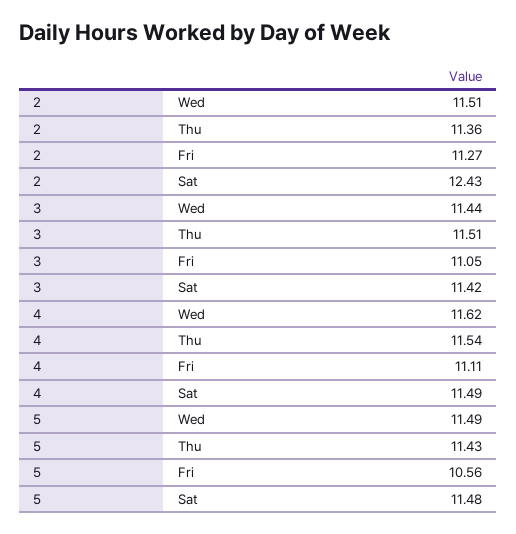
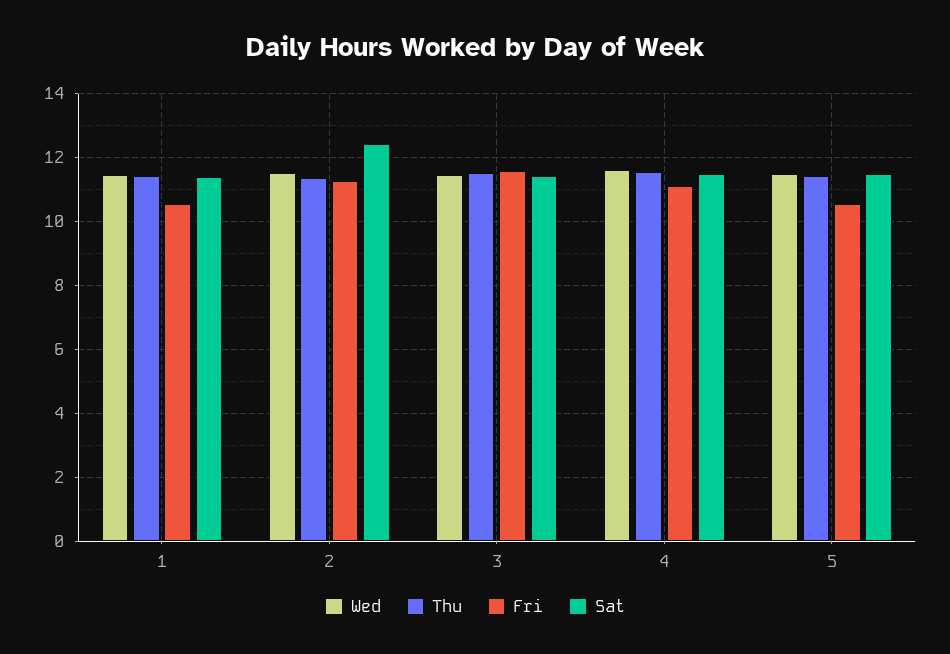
Fri, 3: 11.05 -> 11.6
Wed, 1: none -> 11.4
Thu, 1: none -> 11.4
Fri, 1: none -> 10.6
Sat, 1: none -> 11.4

